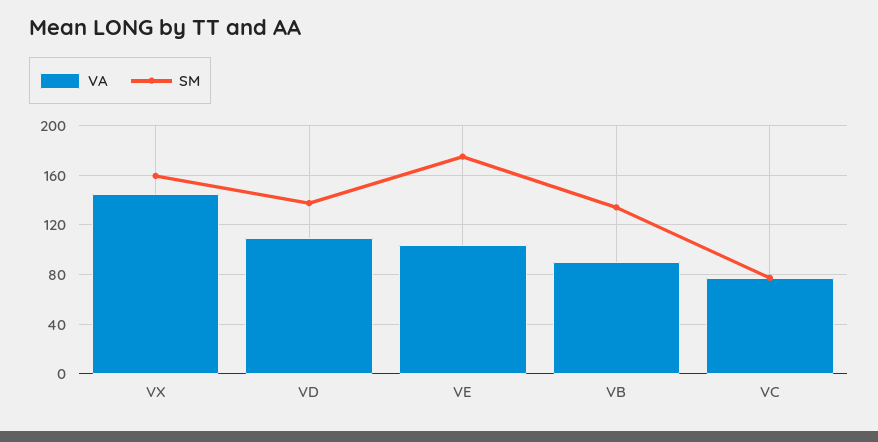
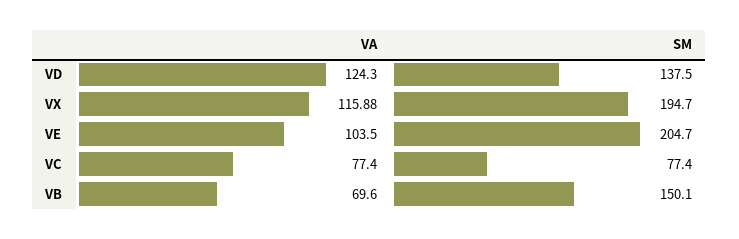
VA, VX: 145 -> 115.88
SM, VX: 160 -> 194.7
VA, VD: 110 -> 124.3
SM, VE: 175 -> 204.7
VA, VB: 90 -> 69.6
SM, VB: 135 -> 150.1

